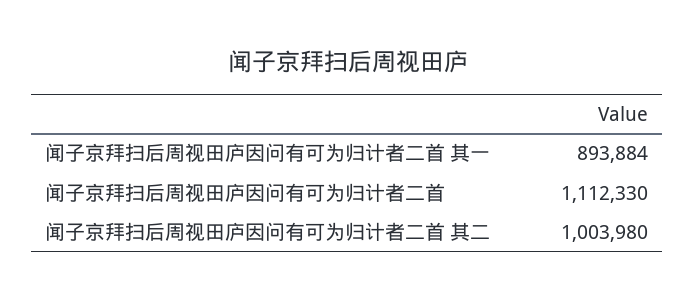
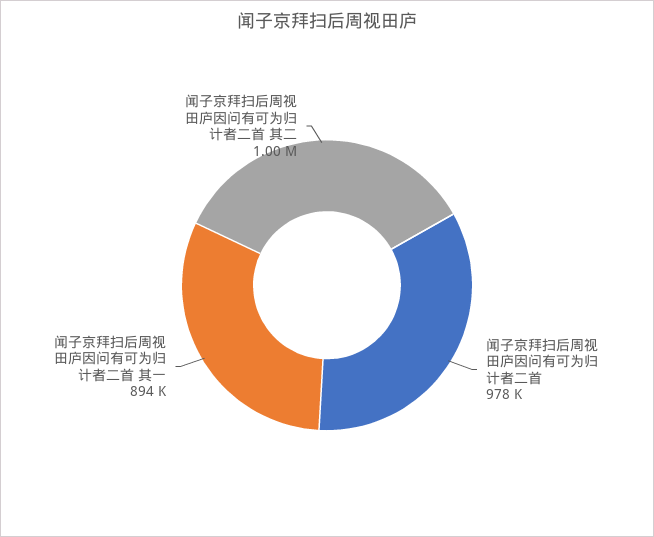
闻子京拜扫后周视田庐因问有可为归计者二首: 1112330 -> 978000

